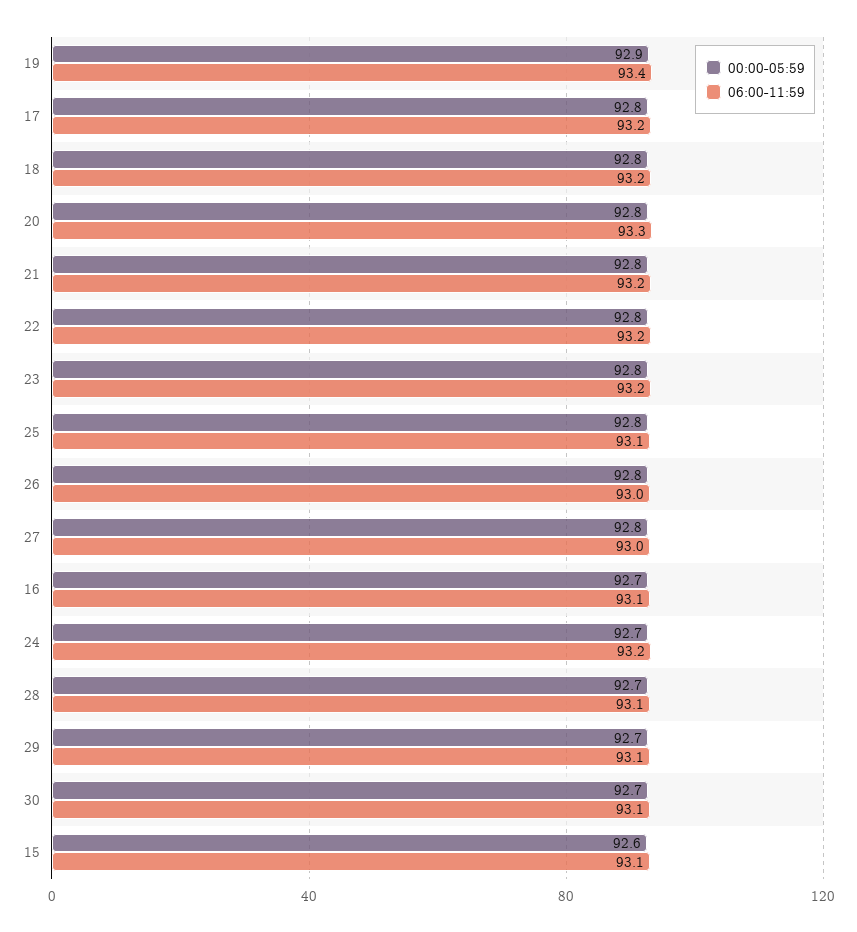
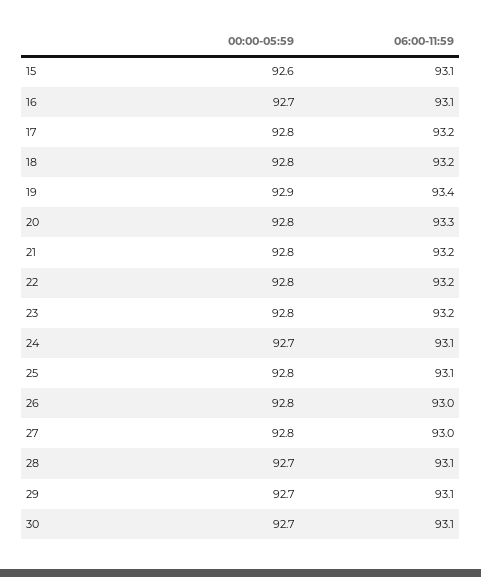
06:00-11:59, 24: 93.2 -> 93.1

